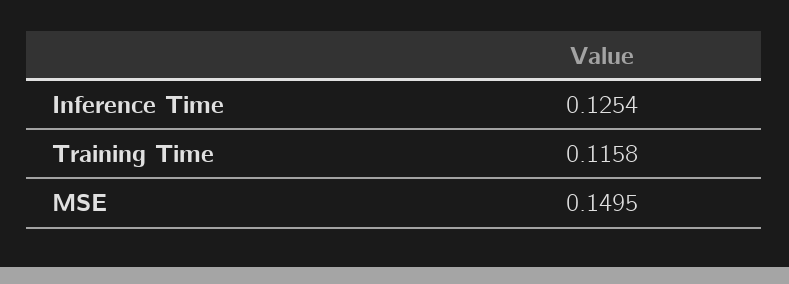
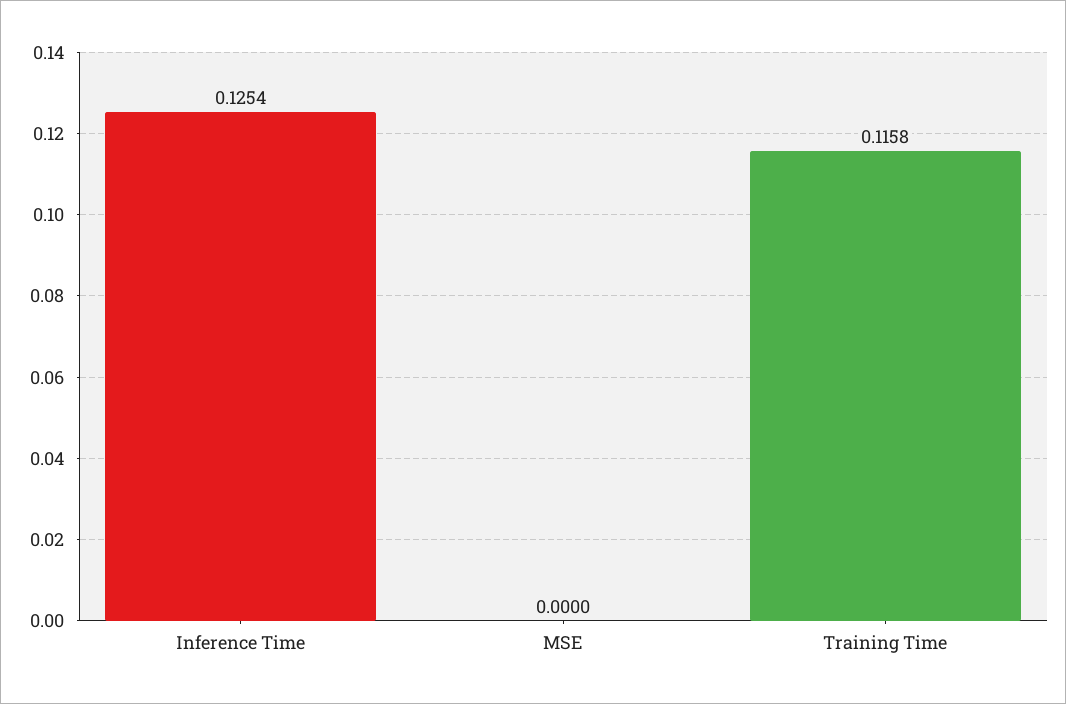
MSE: 0.1495 -> 0

